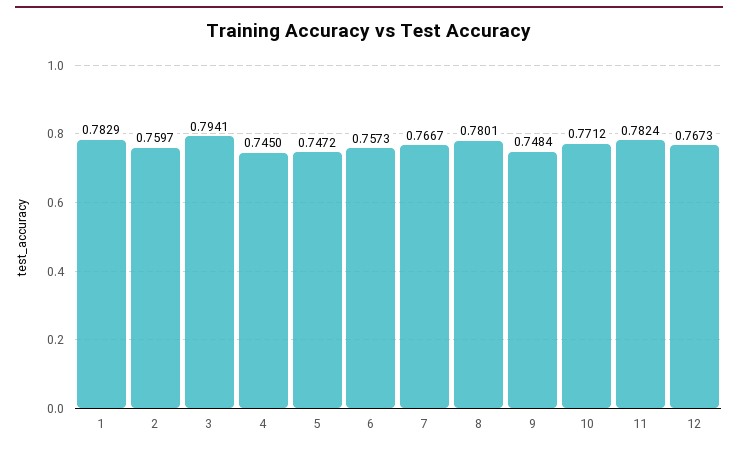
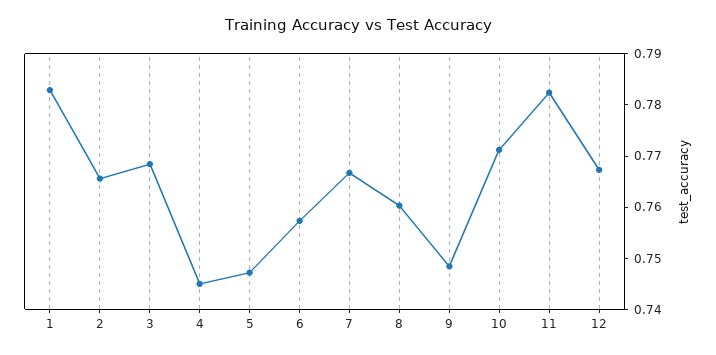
2: 0.7597 -> 0.766
3: 0.7941 -> 0.768
8: 0.7801 -> 0.76

